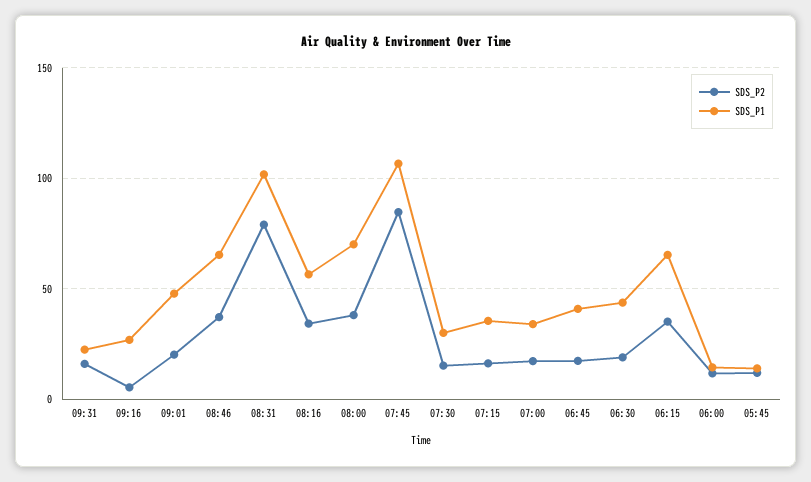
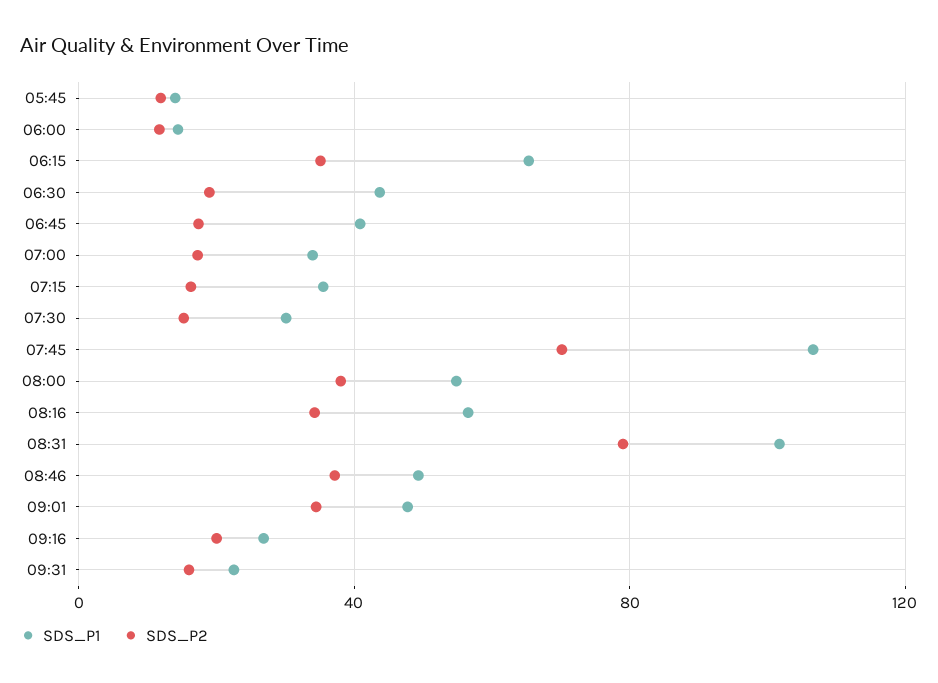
SDS_P2, 09:16: 5 -> 20
SDS_P2, 09:01: 20 -> 35
SDS_P1, 08:46: 65 -> 50
SDS_P1, 08:00: 70 -> 55
SDS_P2, 07:45: 85 -> 70

